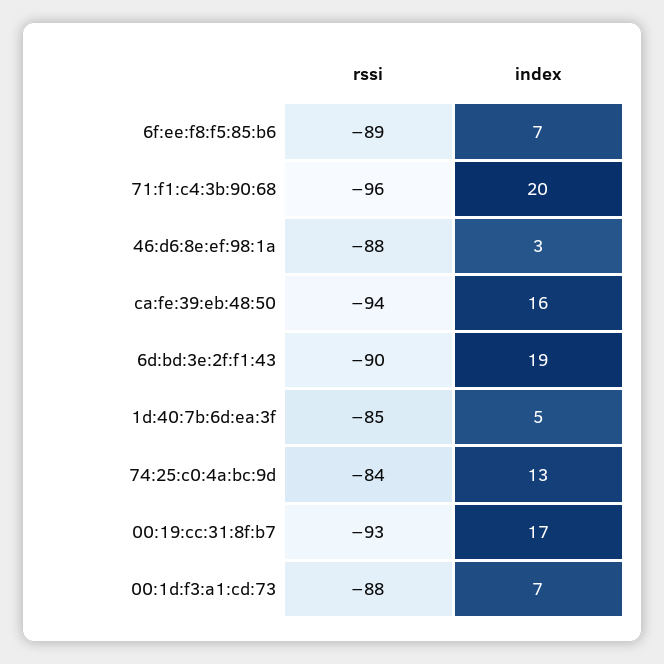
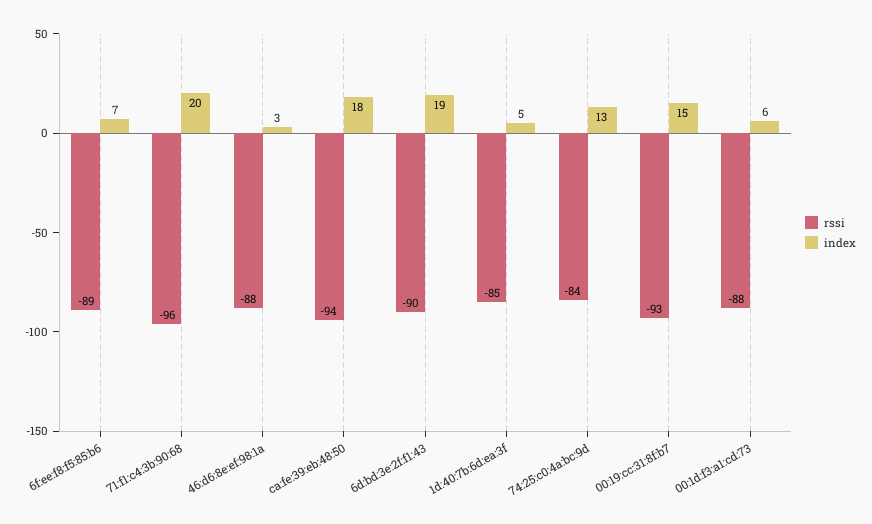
index, ca:fe:39:eb:48:50: 16 -> 18
index, 00:19:cc:31:8f:b7: 17 -> 15
index, 00:1d:f3:a1:cd:73: 7 -> 6

